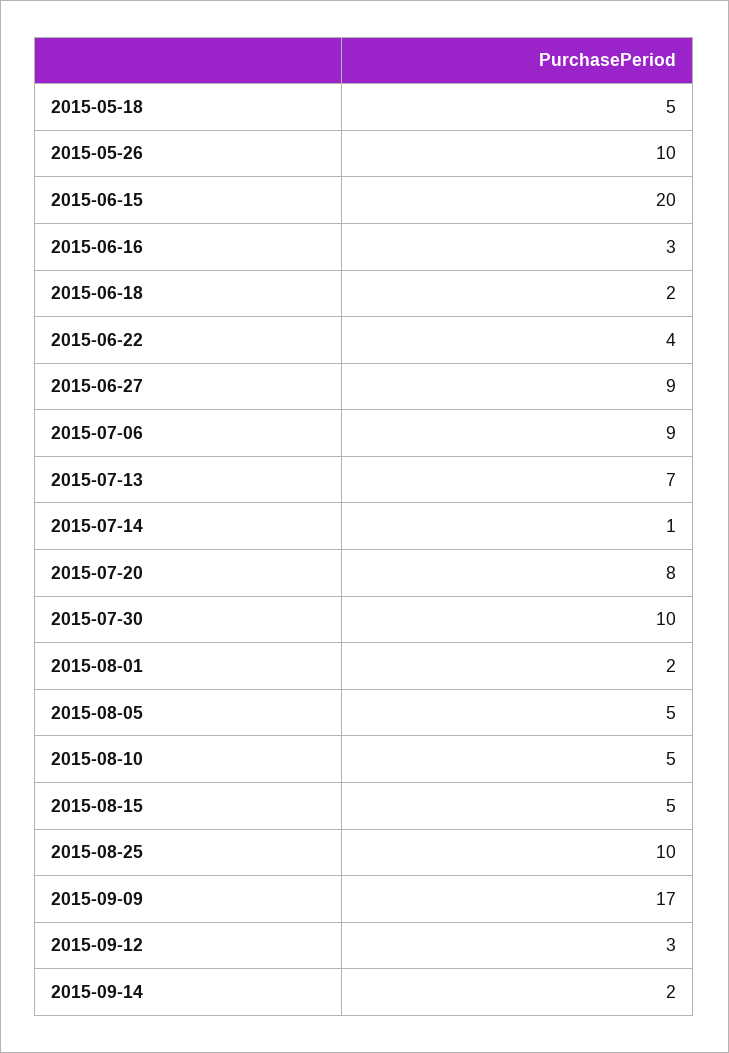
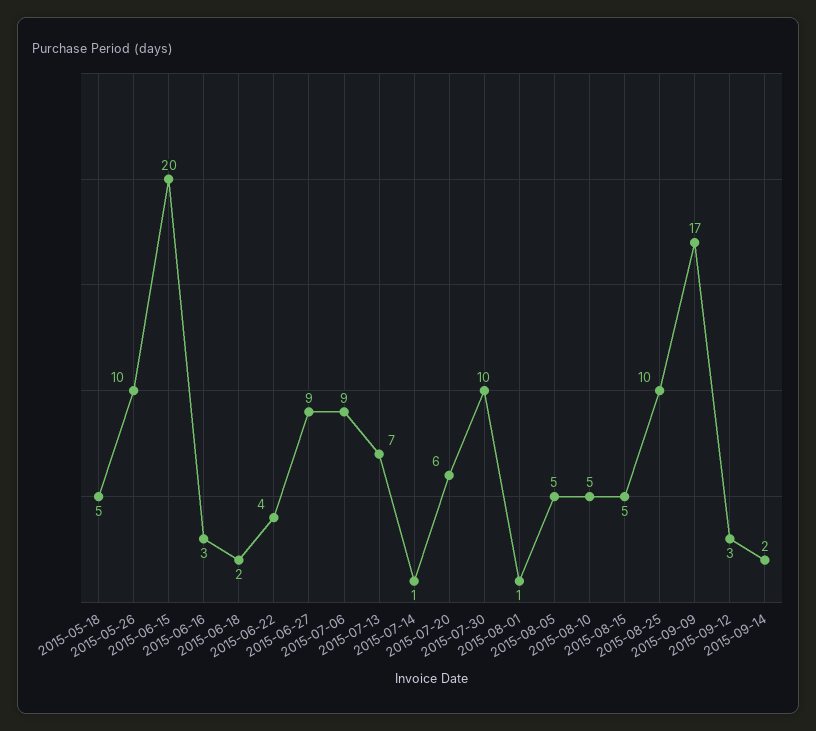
2015-07-20: 8 -> 6
2015-08-01: 2 -> 1

